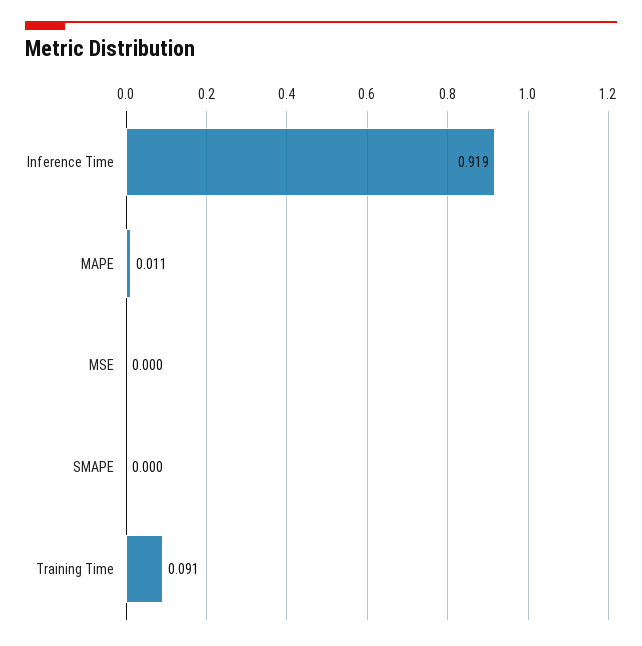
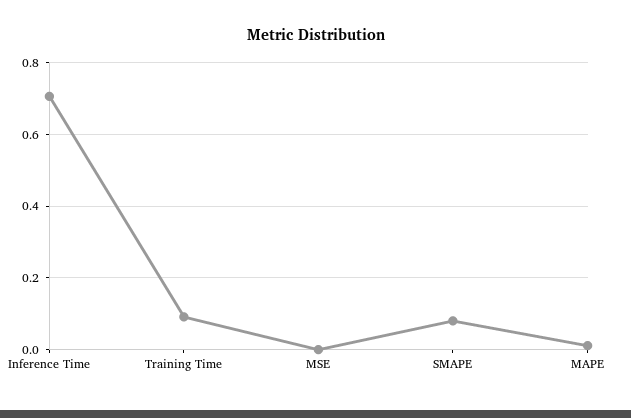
Inference Time: 0.919 -> 0.7
SMAPE: 0 -> 0.08

